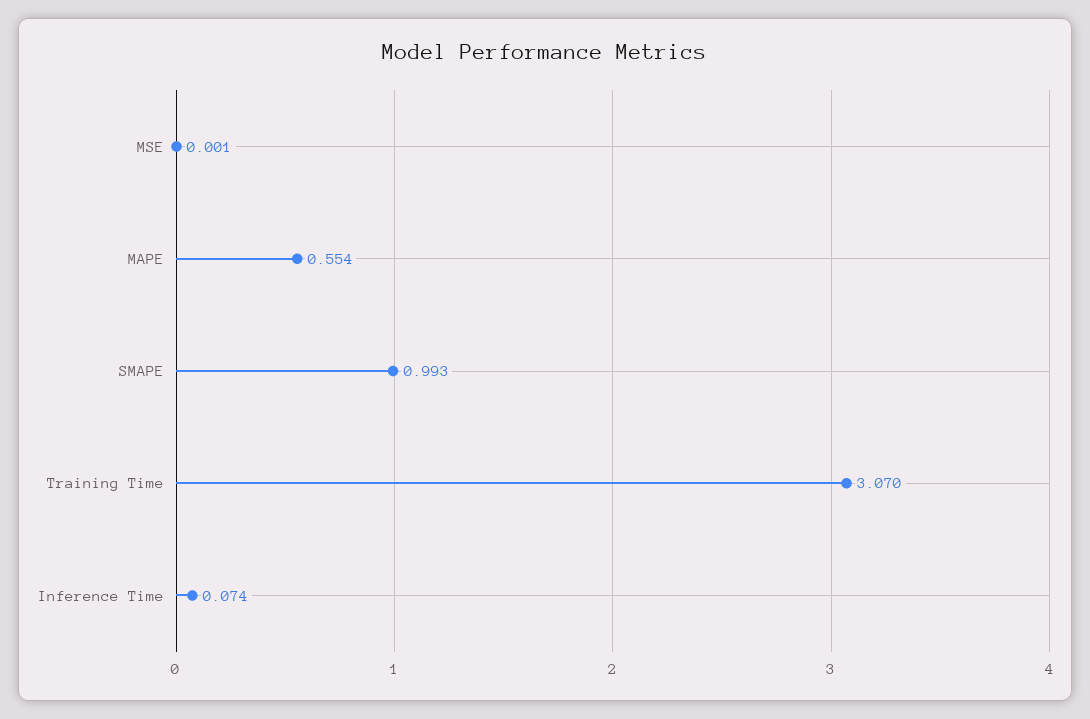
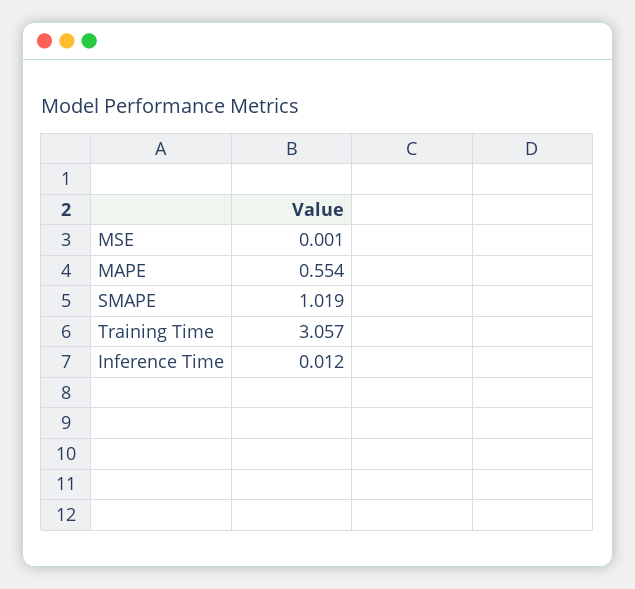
SMAPE: 0.993 -> 1.019
Training Time: 3.07 -> 3.057
Inference Time: 0.074 -> 0.012

